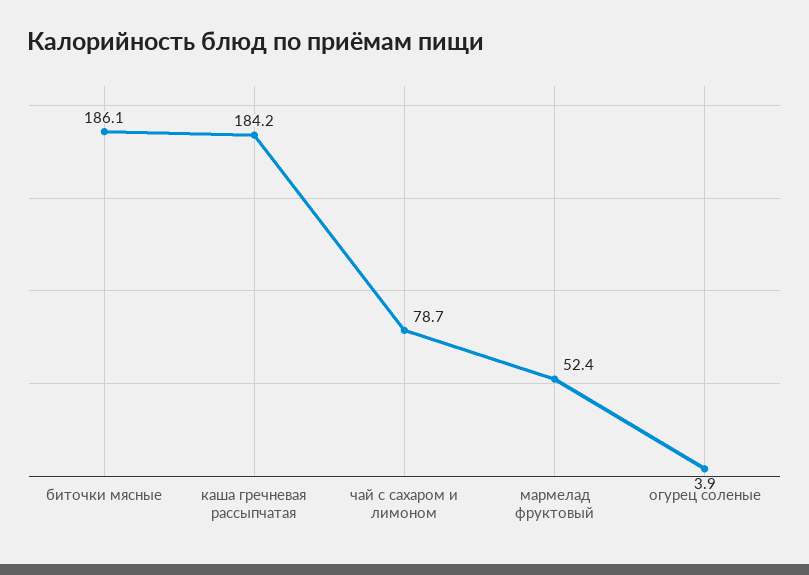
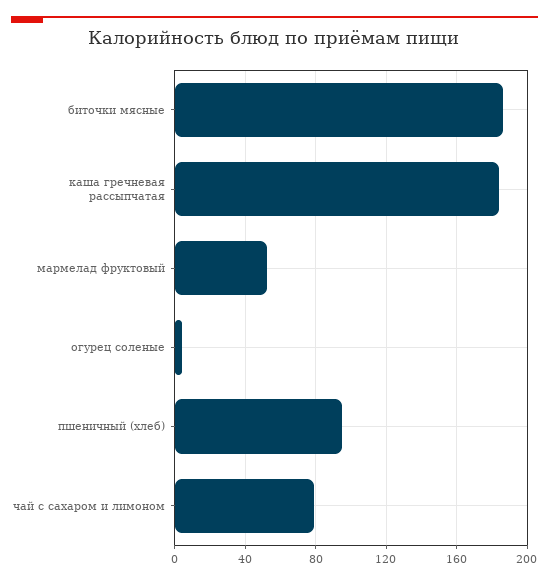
пшеничный (хлеб): none -> 95

